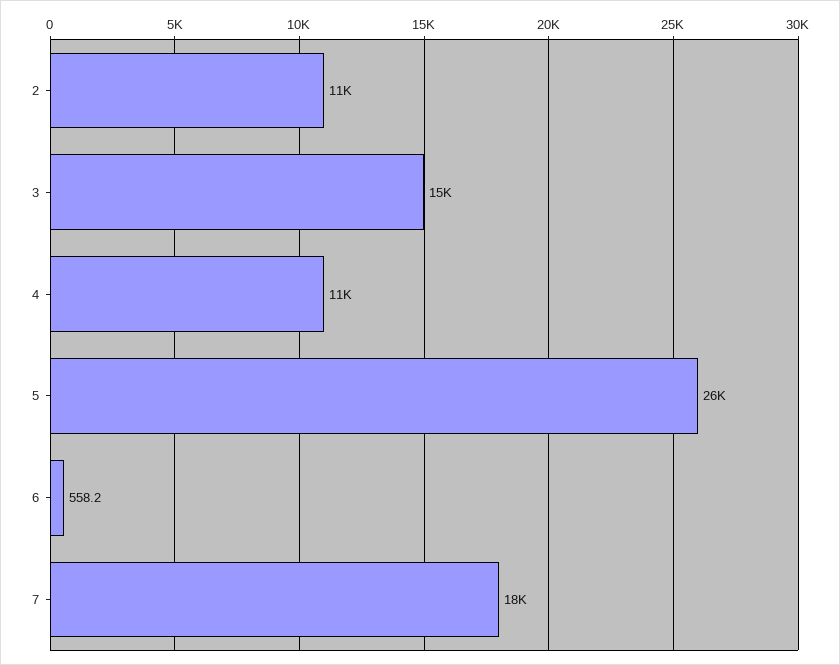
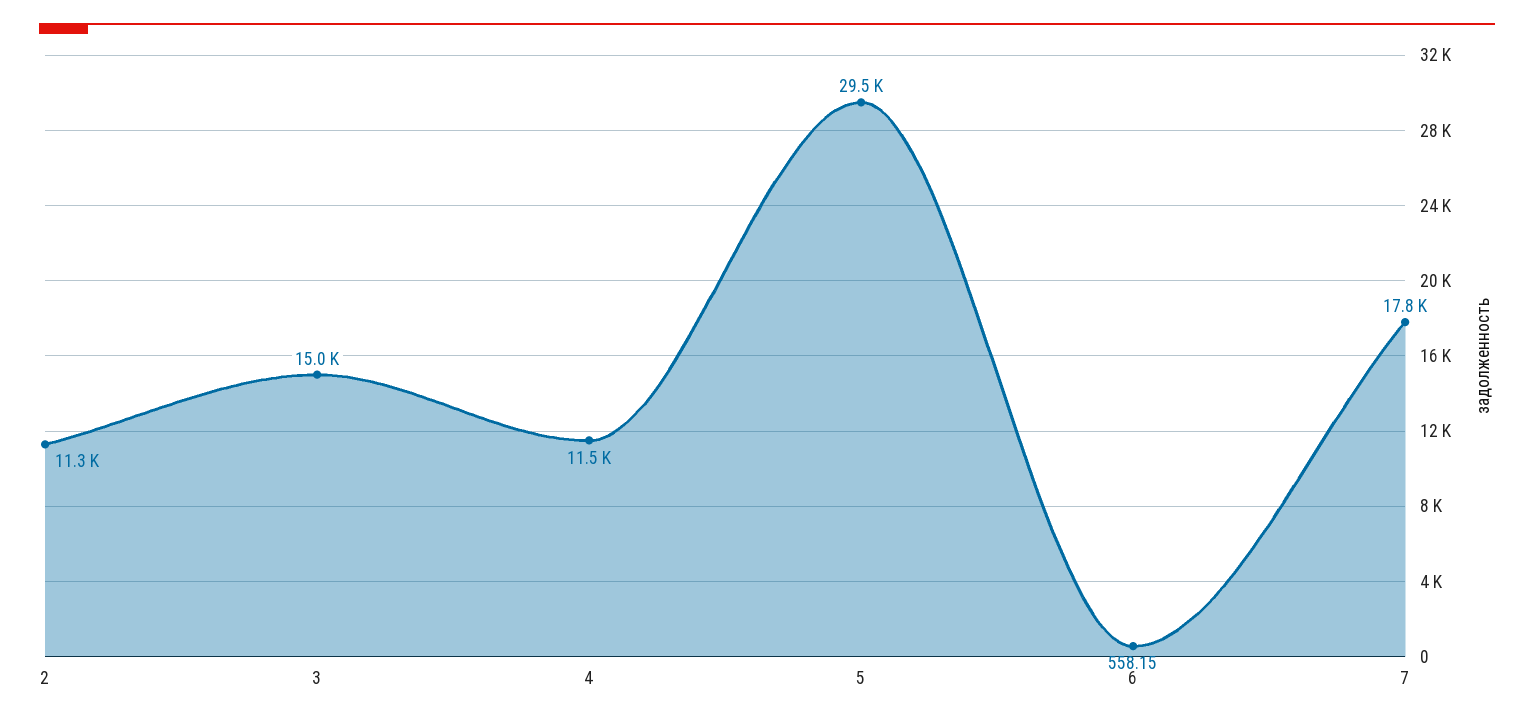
5: 26000 -> 29500

